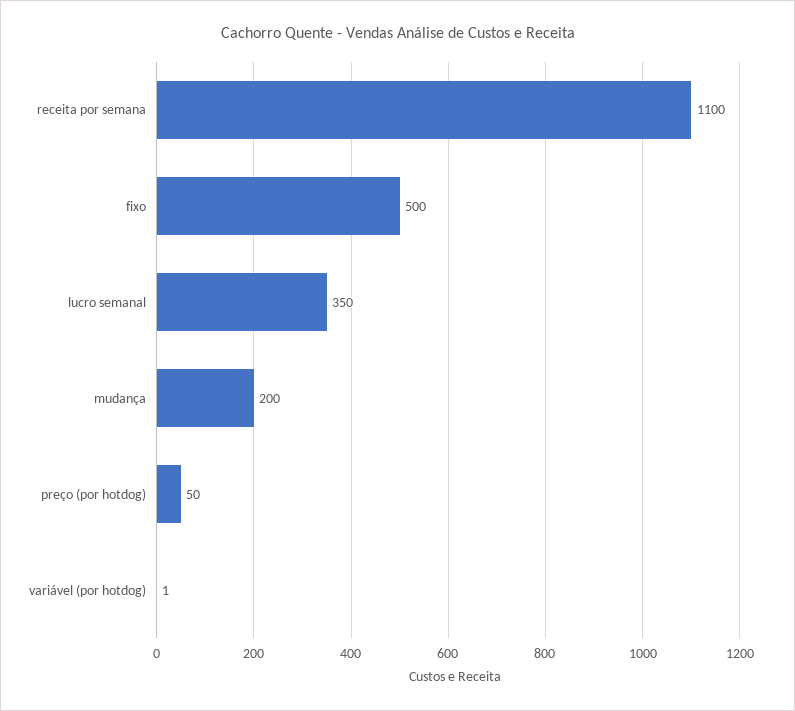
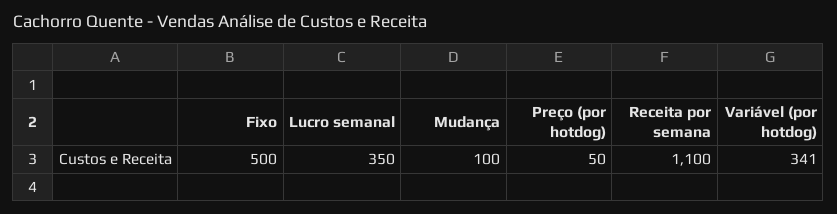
mudança: 200 -> 100
variável (por hotdog): 1 -> 341

